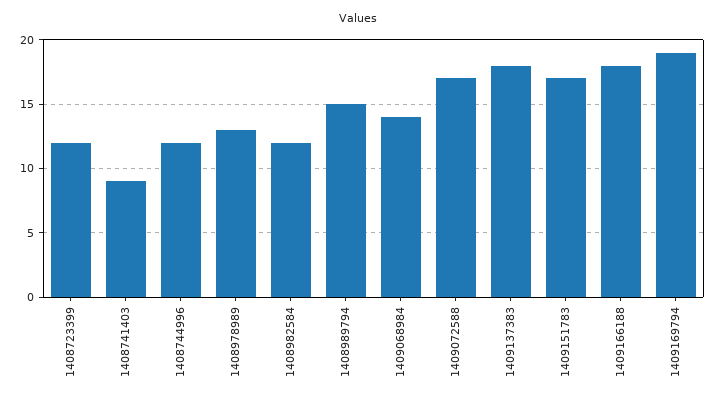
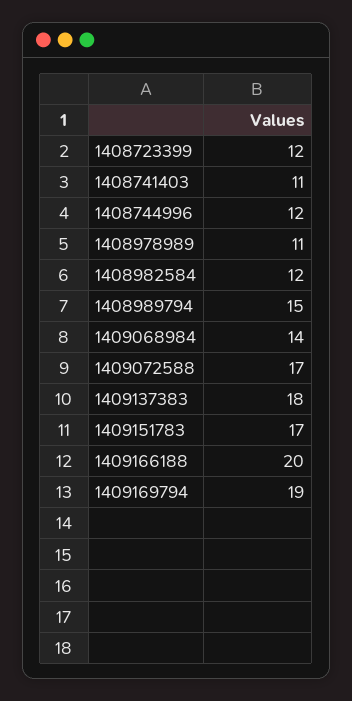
1408741403: 9 -> 11
1408978989: 13 -> 11
1409166188: 18 -> 20

